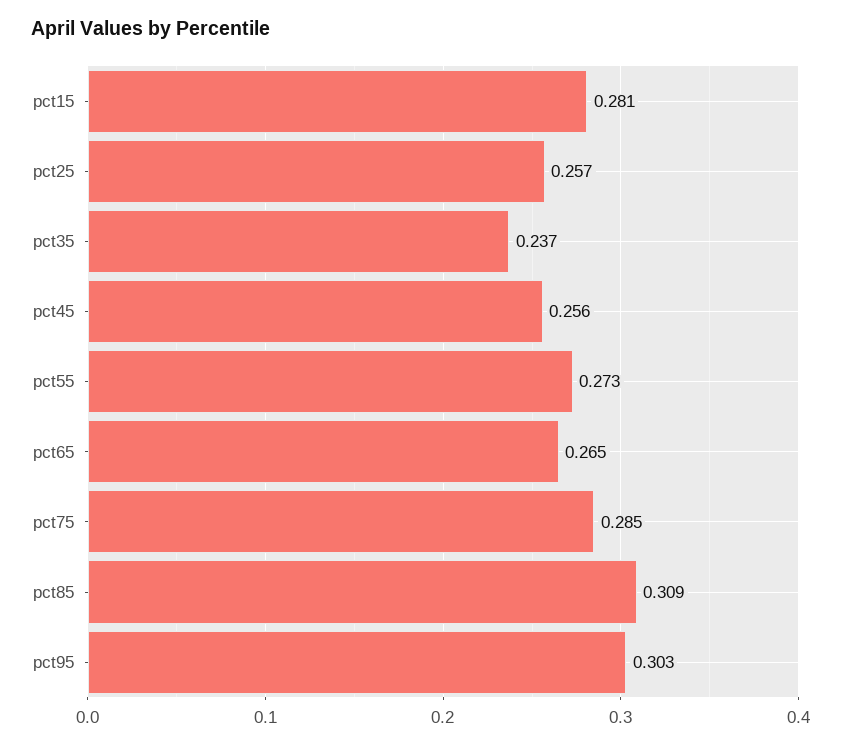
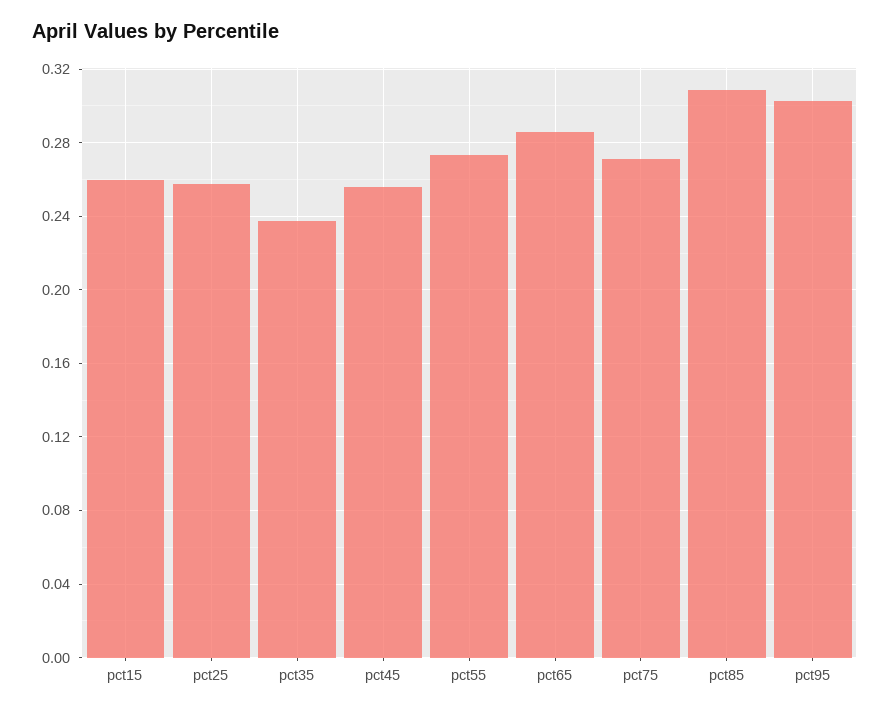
pct15: 0.281 -> 0.26
pct65: 0.265 -> 0.285
pct75: 0.285 -> 0.27

